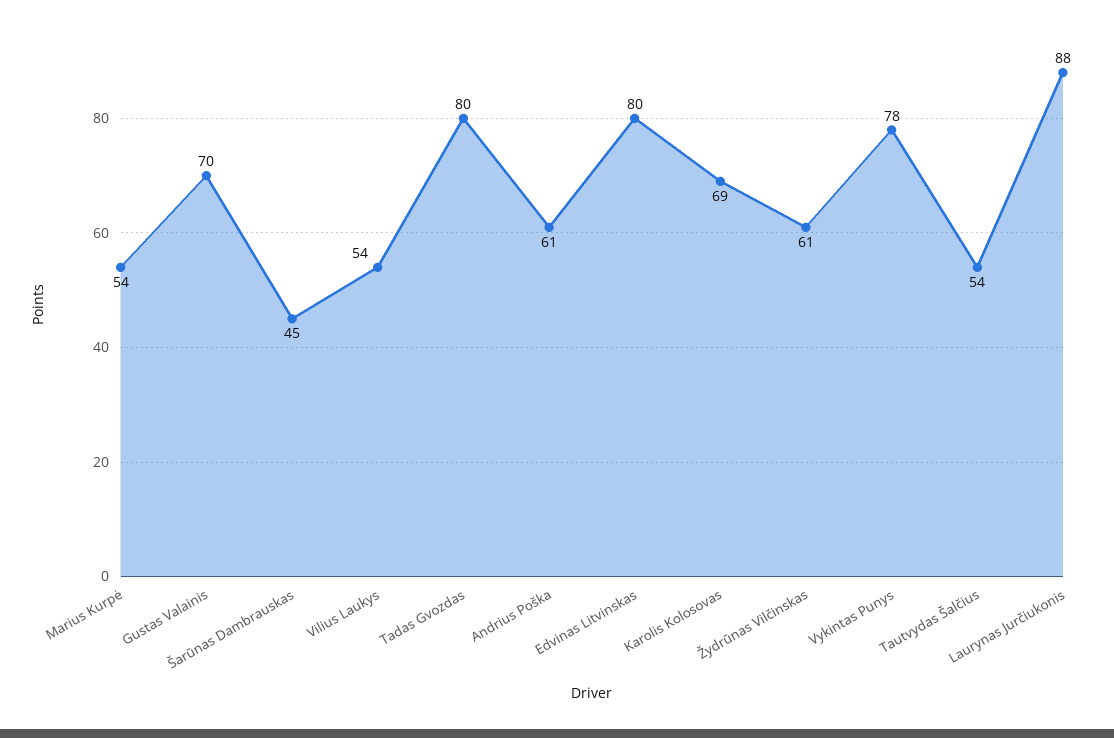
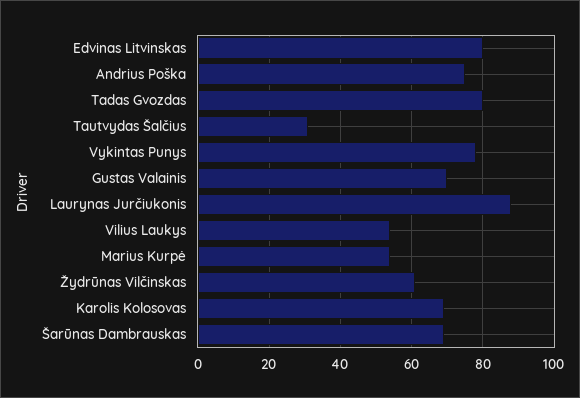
Šarūnas Dambrauskas: 45 -> 70
Andrius Poška: 61 -> 75
Tautvydas Šalčius: 54 -> 30

